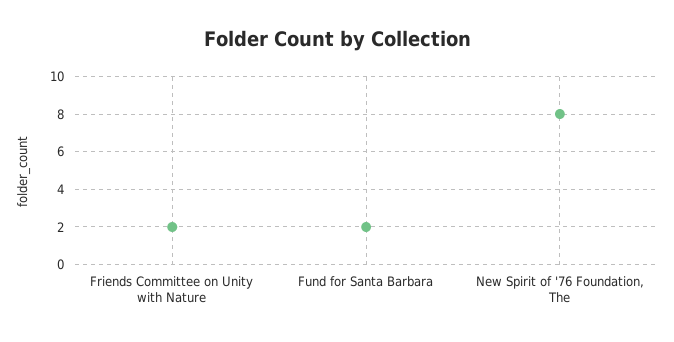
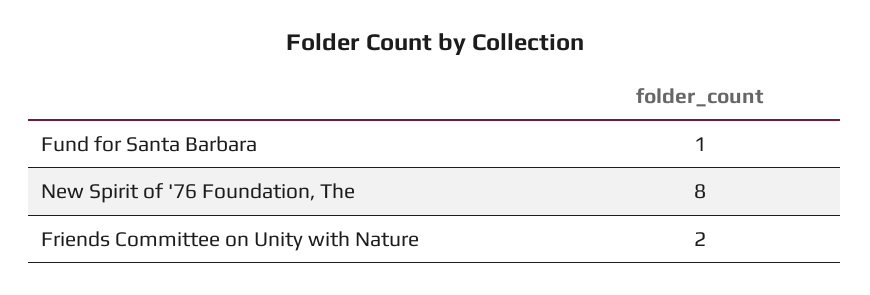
Fund for Santa Barbara: 2 -> 1

